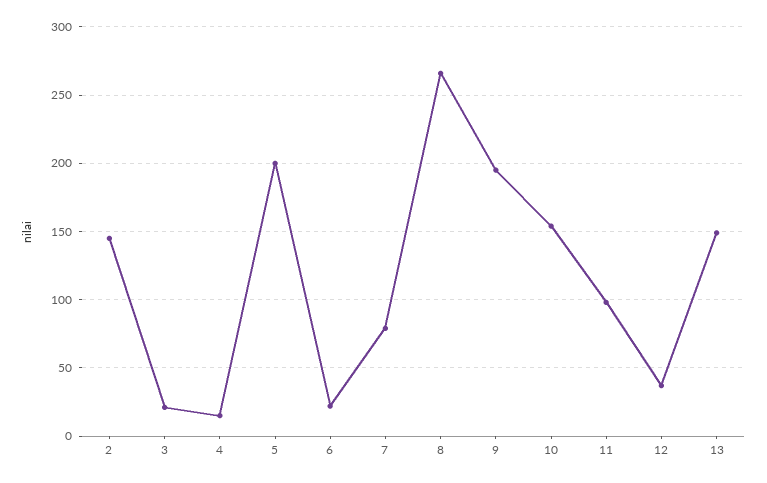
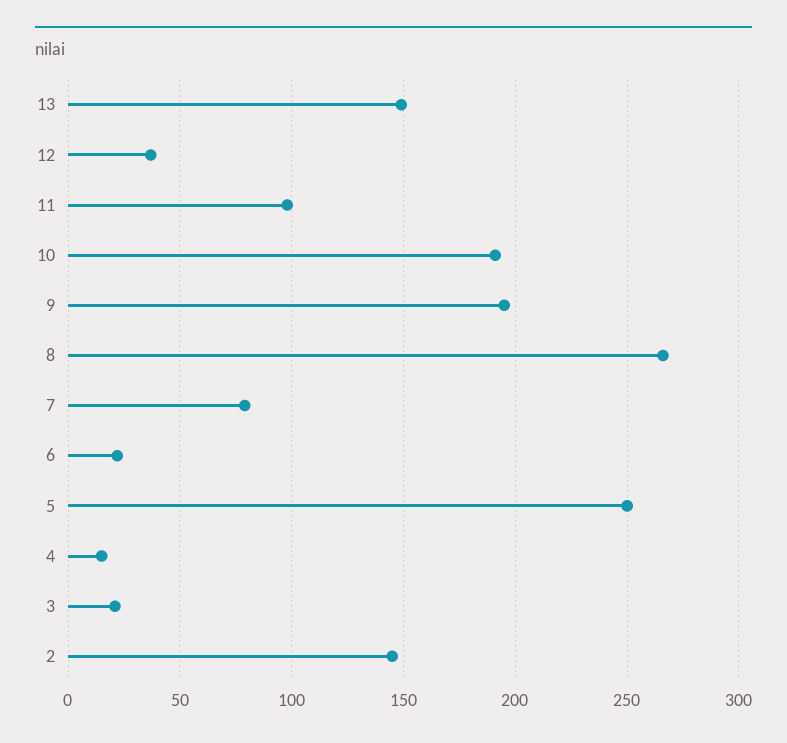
5: 200 -> 250
10: 155 -> 190

